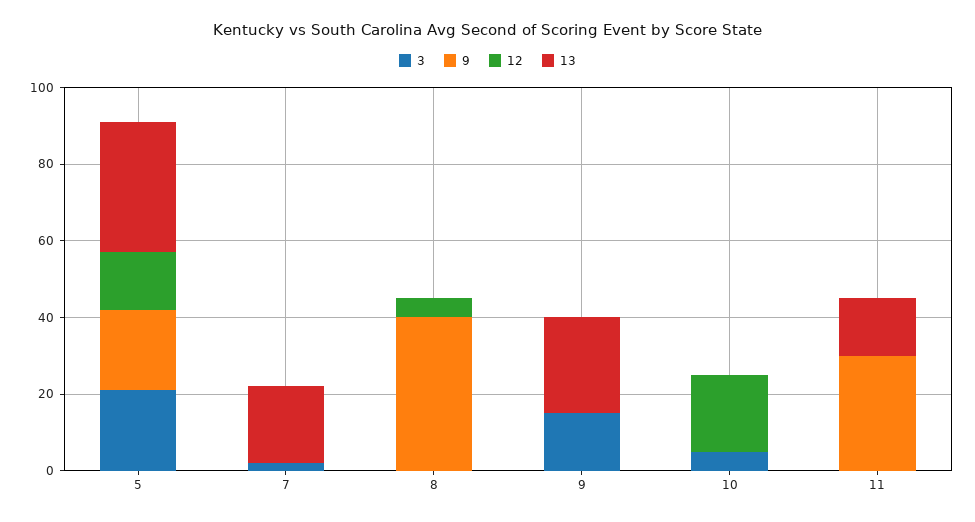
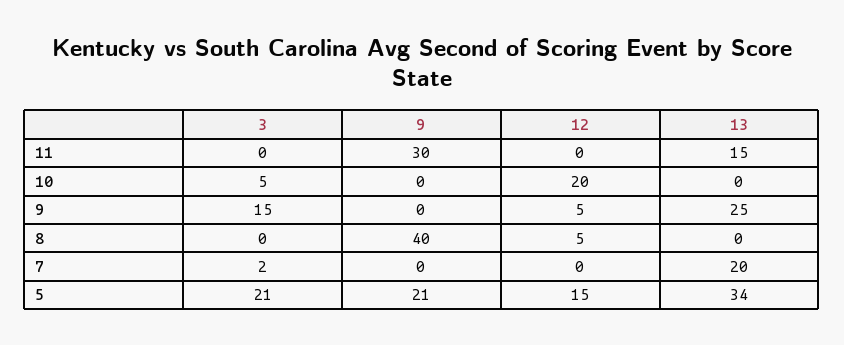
12, 9: 0 -> 5

